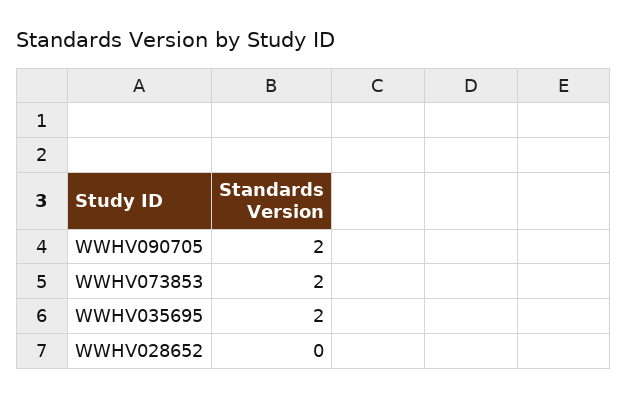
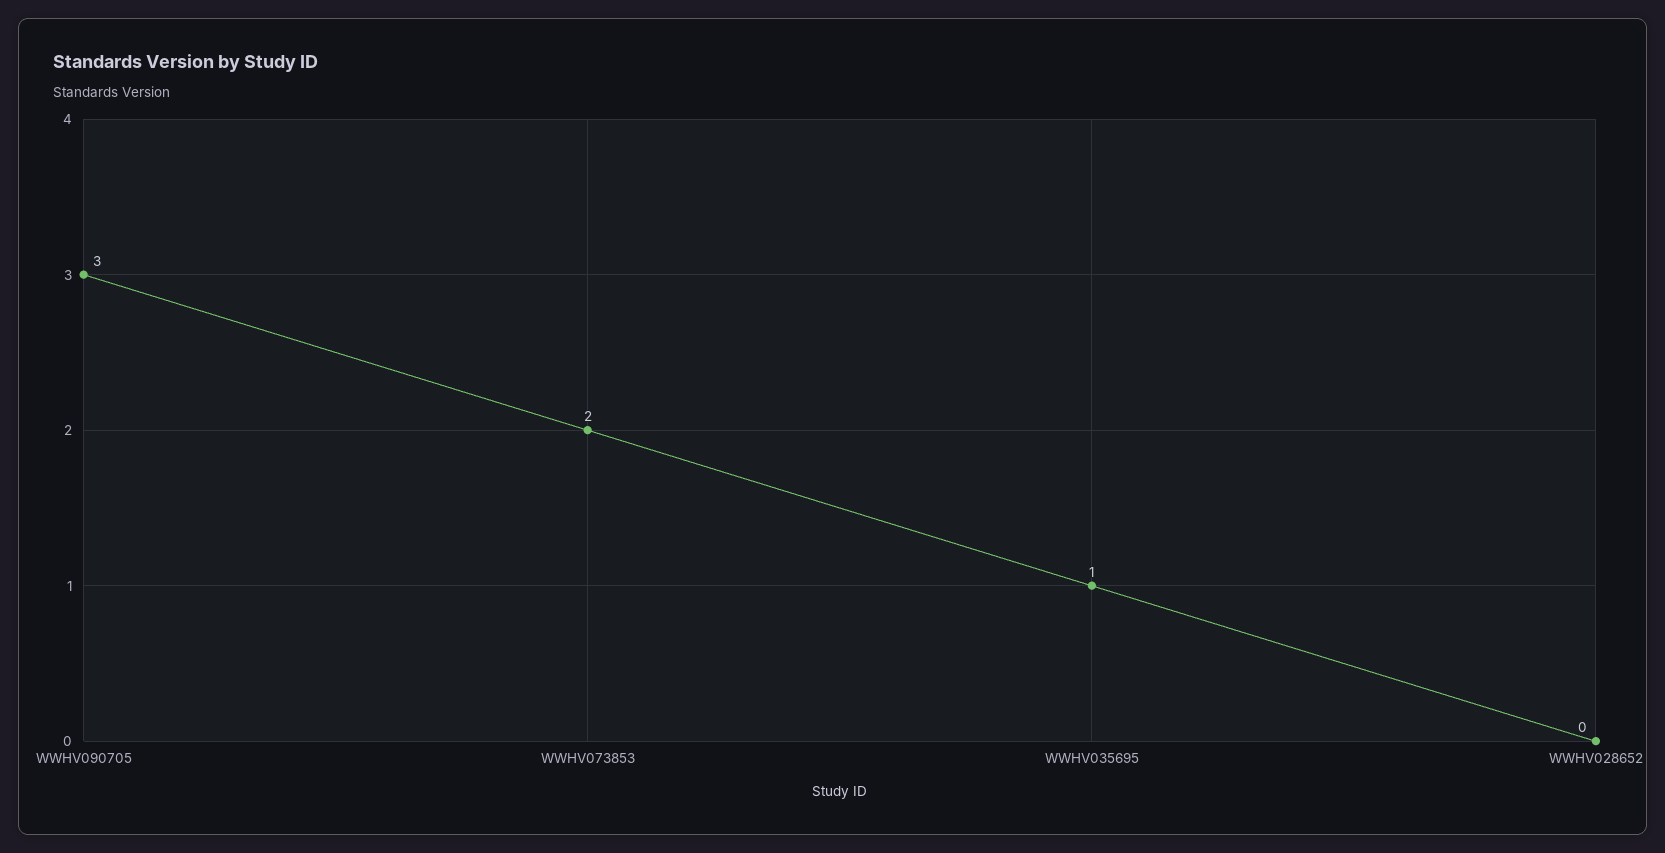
WWHV090705: 2 -> 3
WWHV035695: 2 -> 1

